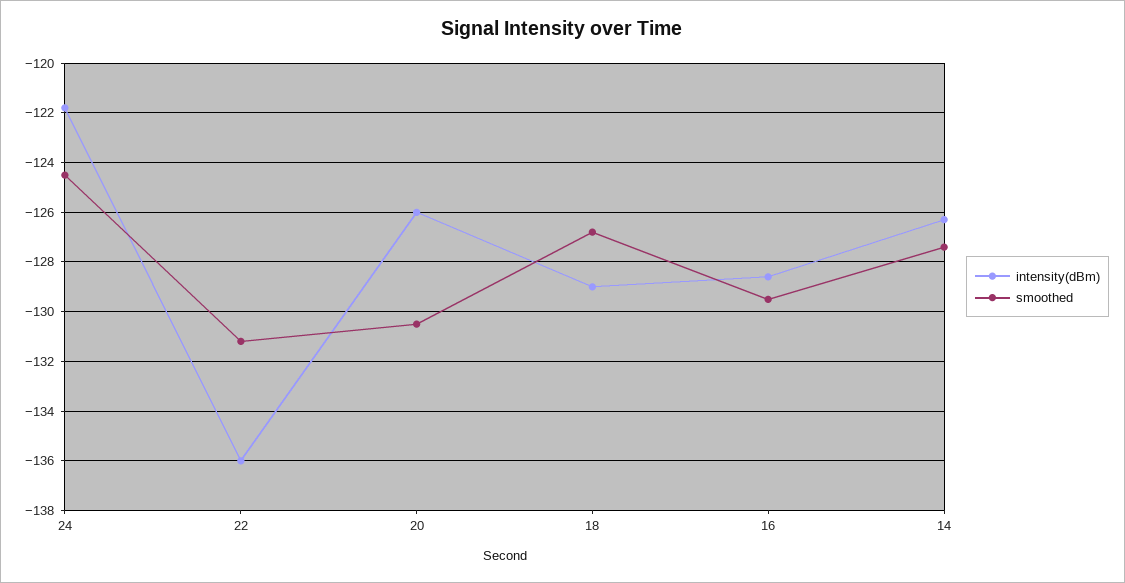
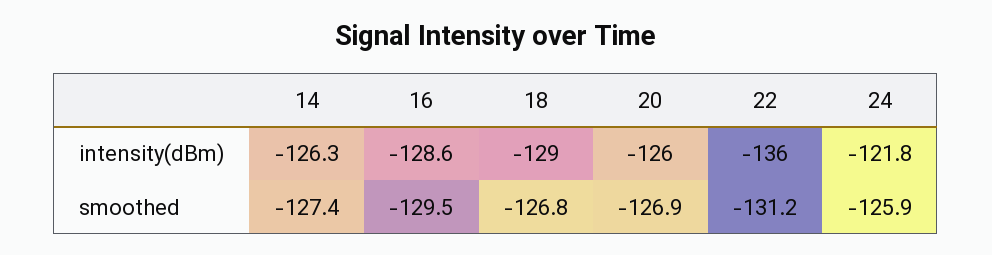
smoothed, 24: -124.5 -> -125.9
smoothed, 20: -130.5 -> -126.9

